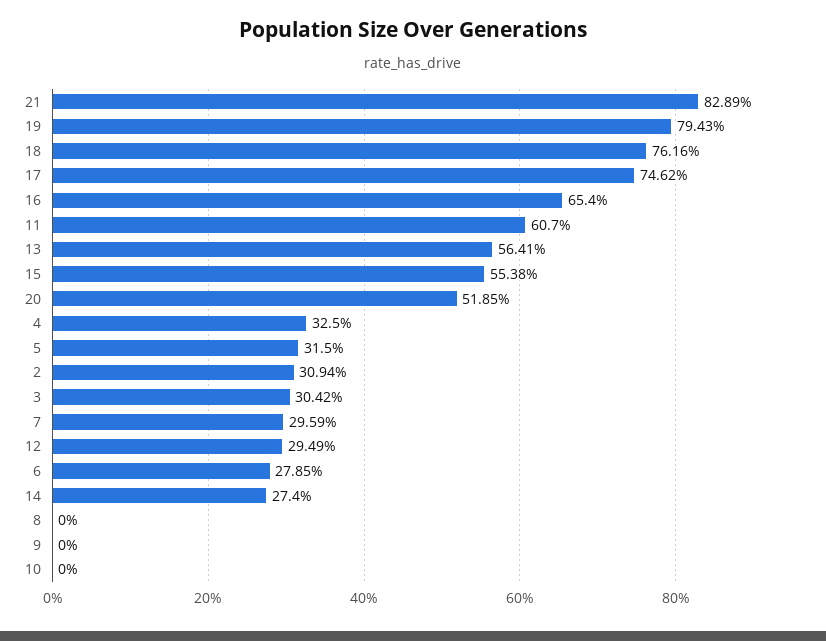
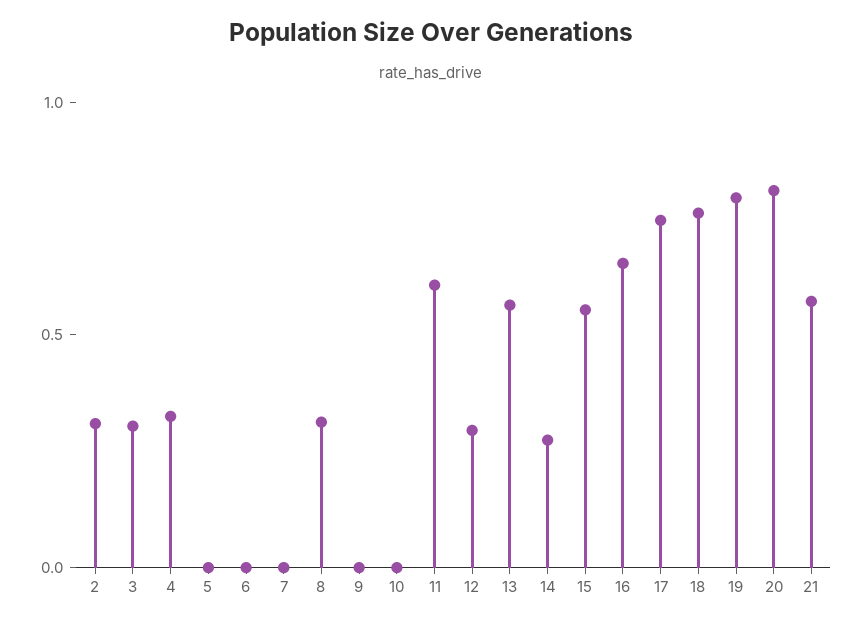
21: 0.8289 -> 0.6
20: 0.5185 -> 0.8
5: 0.315 -> 0
7: 0.2959 -> 0
6: 0.2785 -> 0
8: 0 -> 0.3

